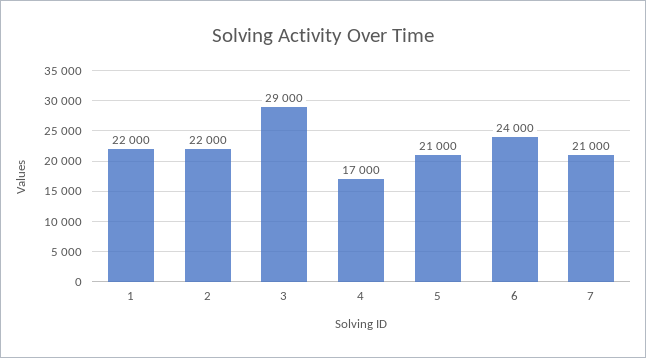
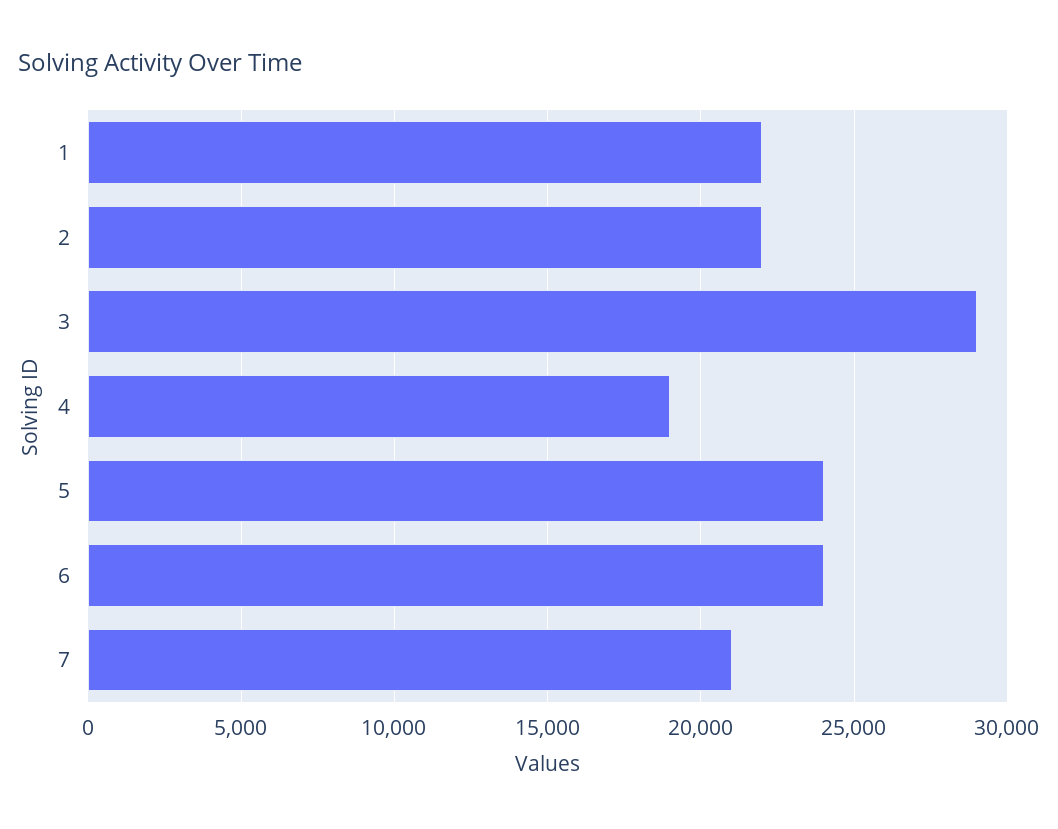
4: 17000 -> 19000
5: 21000 -> 24000

